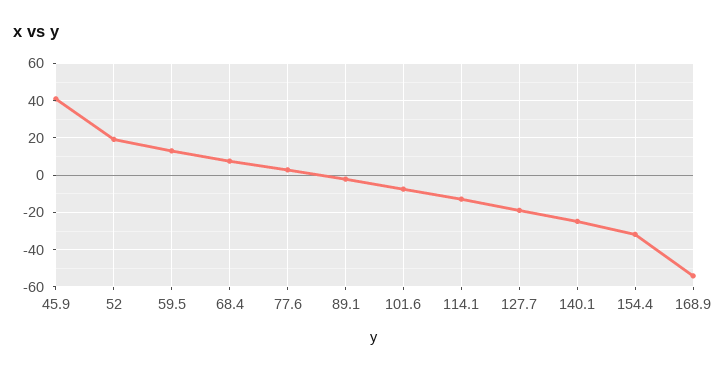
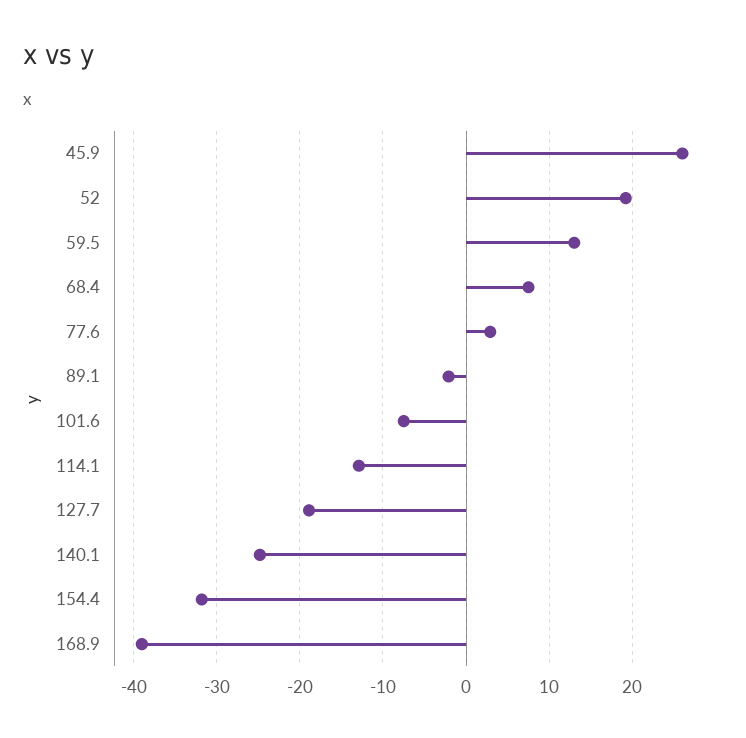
45.9: 40 -> 26
168.9: -55 -> -39

